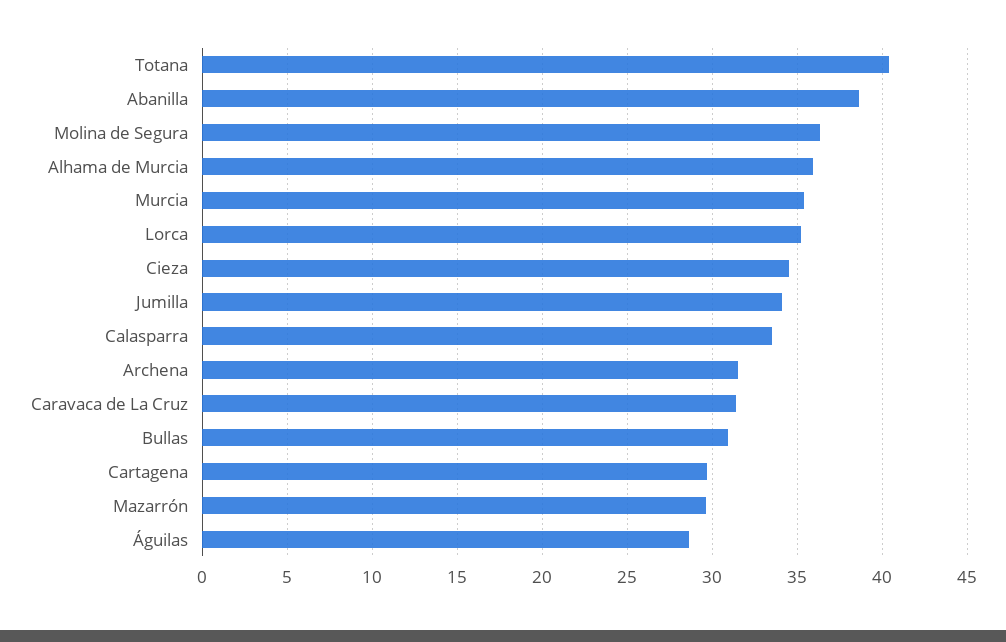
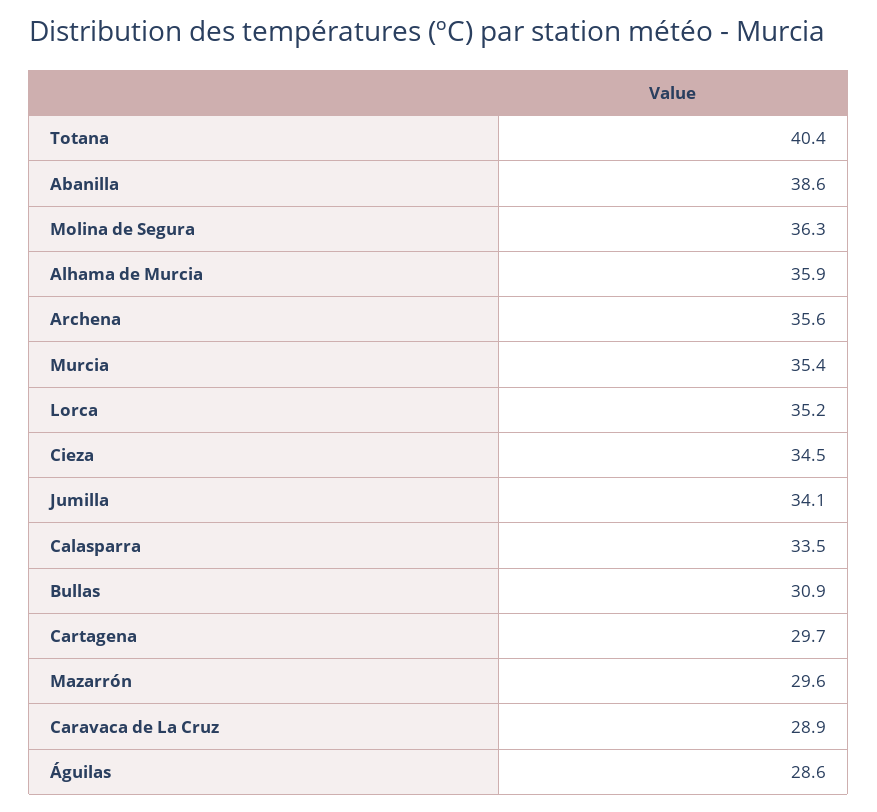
Archena: 31.5 -> 35.6
Caravaca de La Cruz: 31.5 -> 28.9

